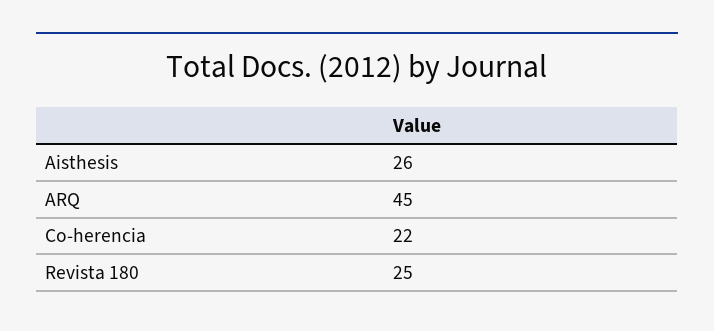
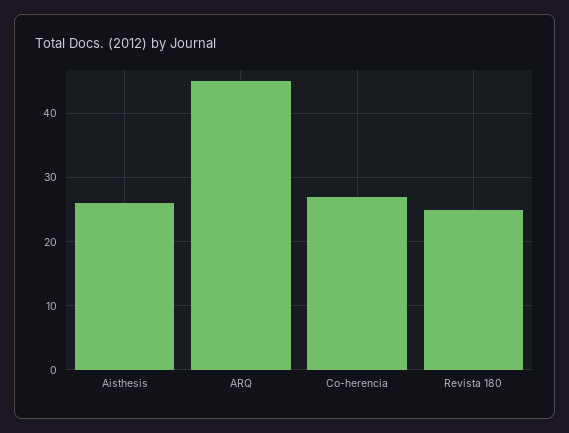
Co-herencia: 22 -> 27

